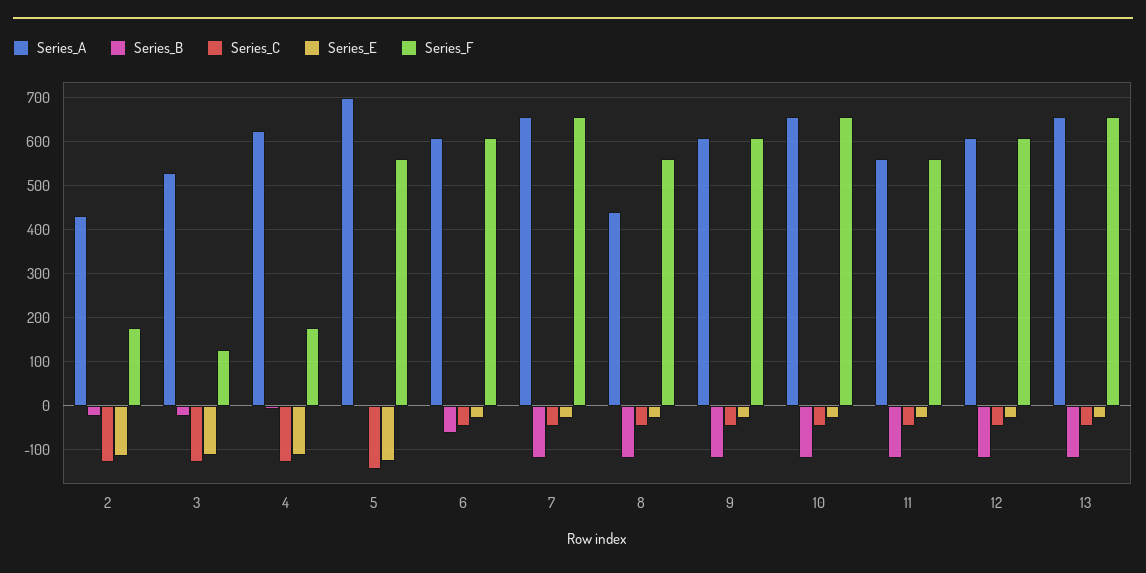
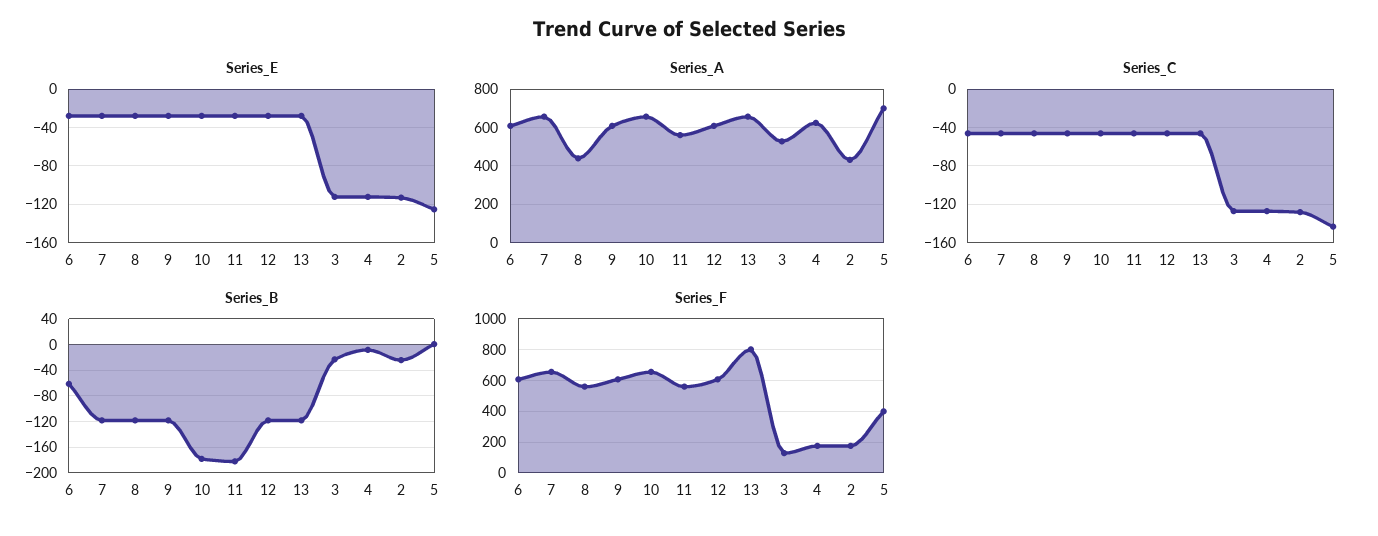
Series_F, 5: 560 -> 400
Series_B, 10: -120 -> -180
Series_B, 11: -120 -> -180
Series_F, 13: 660 -> 800

